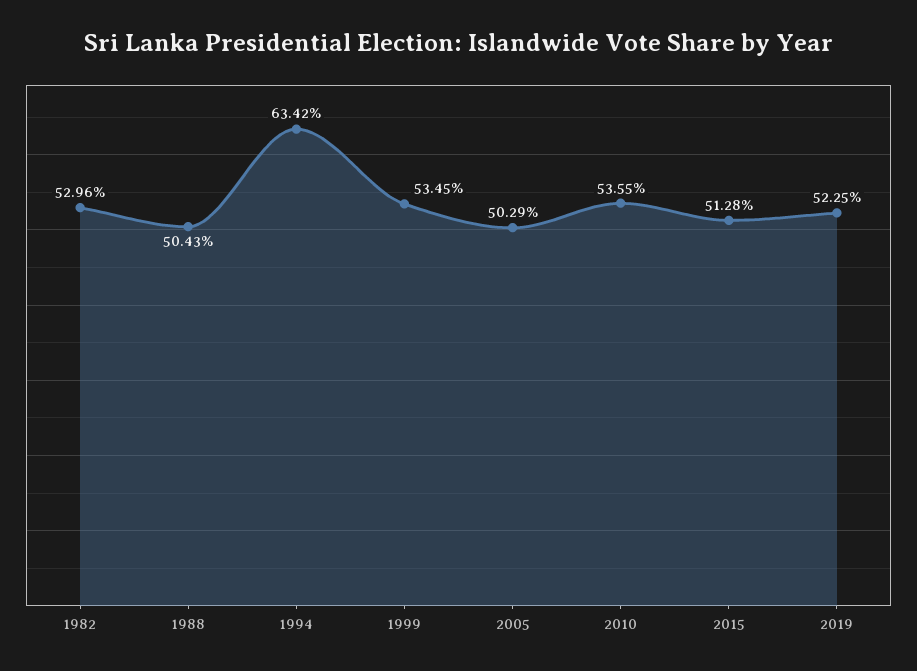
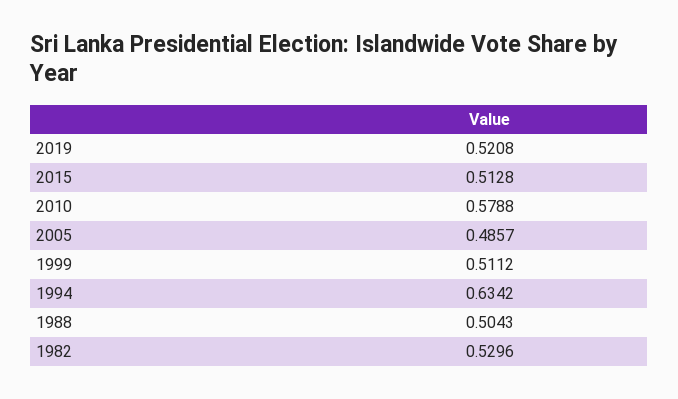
1999: 0.5345 -> 0.5112
2005: 0.5029 -> 0.4857
2010: 0.5355 -> 0.5788
2019: 0.5225 -> 0.5208

